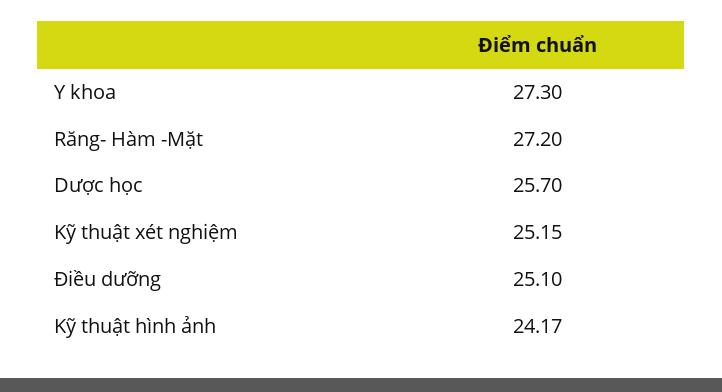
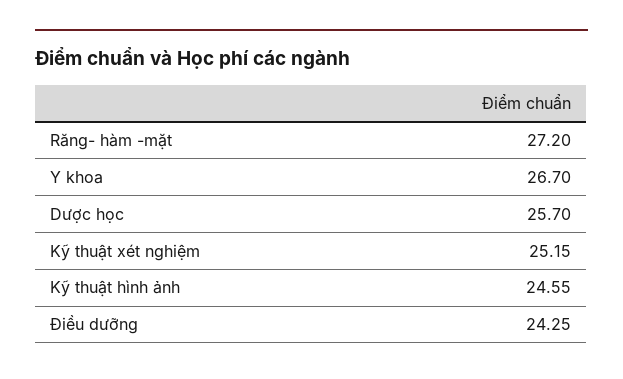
Y khoa: 27.3 -> 26.7
Điều dưỡng: 25.1 -> 24.25
Kỹ thuật hình ảnh: 24.17 -> 24.55

